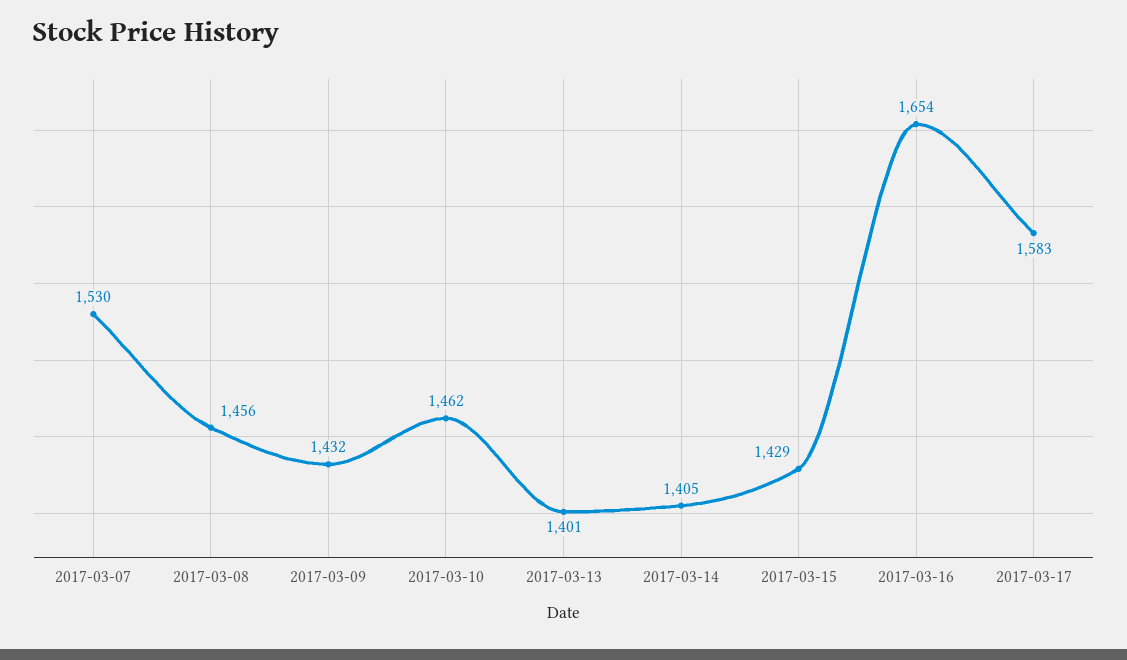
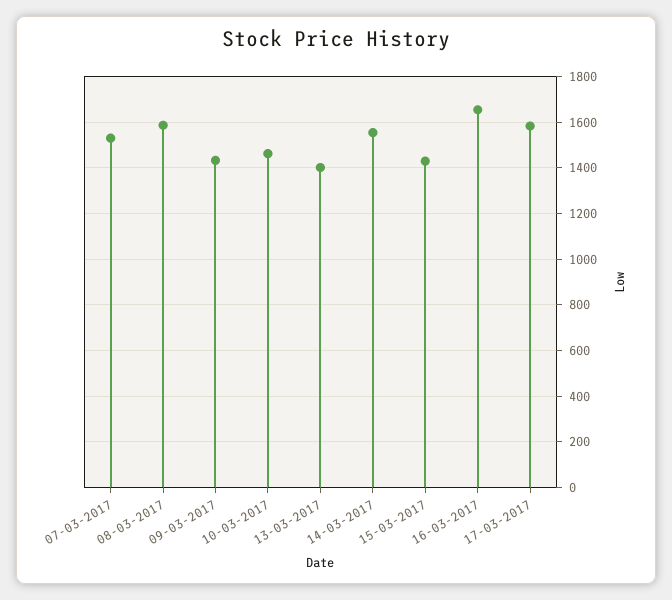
2017-03-08: 1456 -> 1600
2017-03-14: 1405 -> 1550

